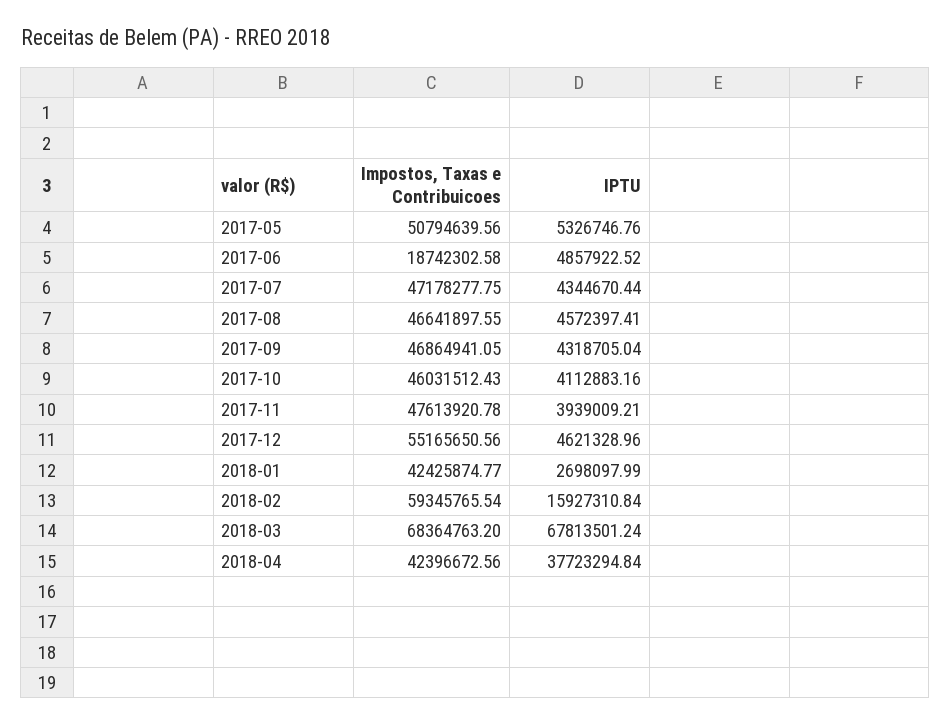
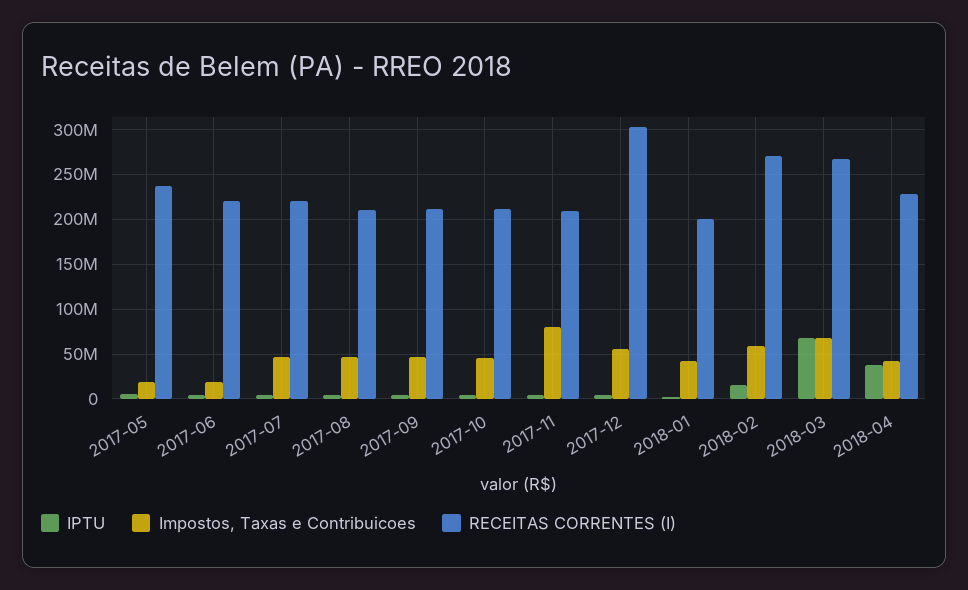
Impostos, Taxas e Contribuicoes, 2017-05: 50794639.56 -> 20000000
Impostos, Taxas e Contribuicoes, 2017-11: 47613920.78 -> 80000000
RECEITAS CORRENTES (I), 2017-05: none -> 240000000
RECEITAS CORRENTES (I), 2017-06: none -> 220000000
RECEITAS CORRENTES (I), 2017-07: none -> 220000000
RECEITAS CORRENTES (I), 2017-08: none -> 210000000
RECEITAS CORRENTES (I), 2017-09: none -> 210000000
RECEITAS CORRENTES (I), 2017-10: none -> 210000000
RECEITAS CORRENTES (I), 2017-11: none -> 210000000
RECEITAS CORRENTES (I), 2017-12: none -> 300000000
RECEITAS CORRENTES (I), 2018-01: none -> 200000000
RECEITAS CORRENTES (I), 2018-02: none -> 270000000
RECEITAS CORRENTES (I), 2018-03: none -> 270000000
RECEITAS CORRENTES (I), 2018-04: none -> 230000000

